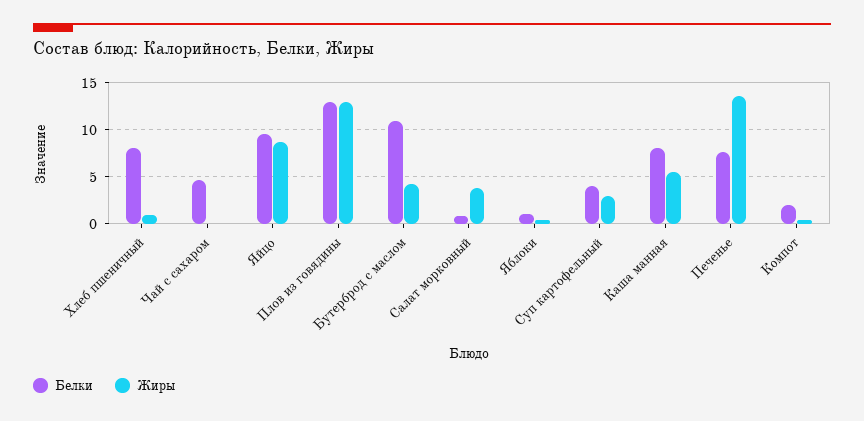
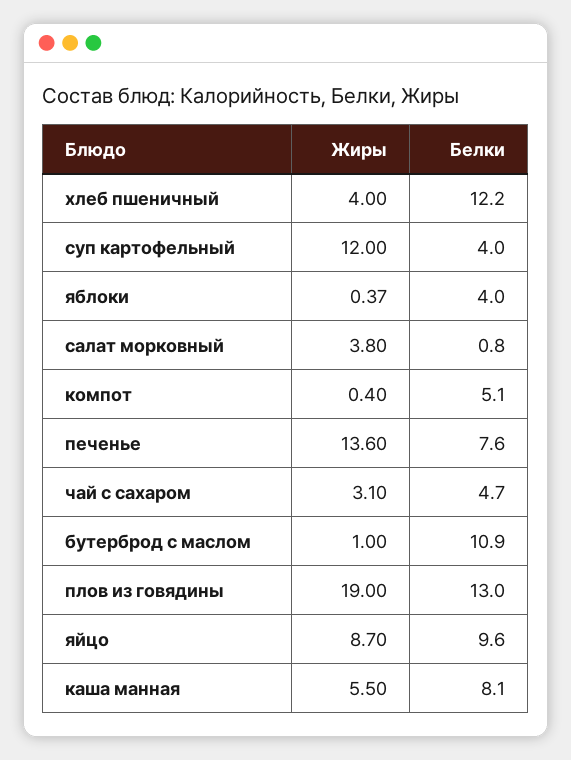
Белки, Хлеб пшеничный: 8 -> 12.2
Жиры, Хлеб пшеничный: 1 -> 4
Жиры, Чай с сахаром: 0 -> 3.1
Жиры, Плов из говядины: 13 -> 19
Жиры, Бутерброд с маслом: 4 -> 1
Белки, Яблоки: 1 -> 4
Жиры, Суп картофельный: 3 -> 12
Белки, Компот: 2 -> 5.1

